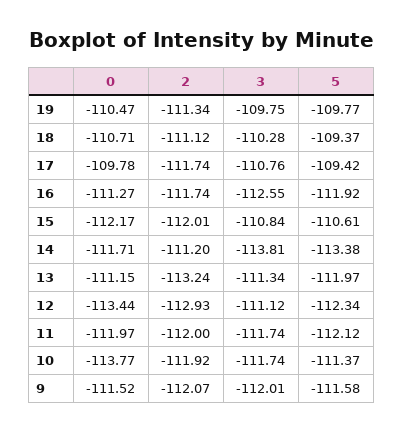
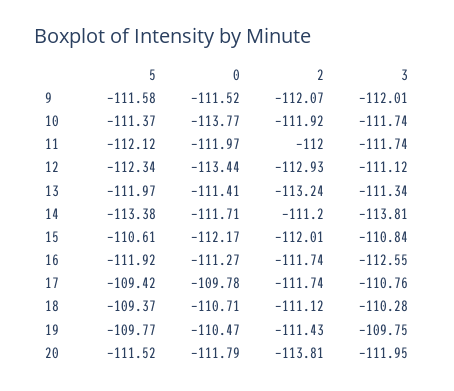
2, 19: -111.34 -> -111.43
0, 13: -111.15 -> -111.41
5, 20: none -> -111.52
0, 20: none -> -111.79
2, 20: none -> -113.81
3, 20: none -> -111.95

